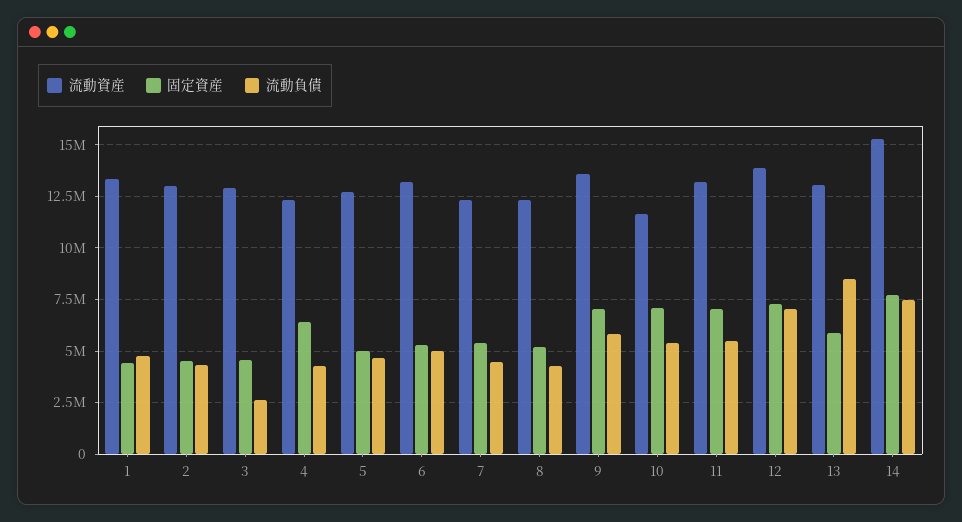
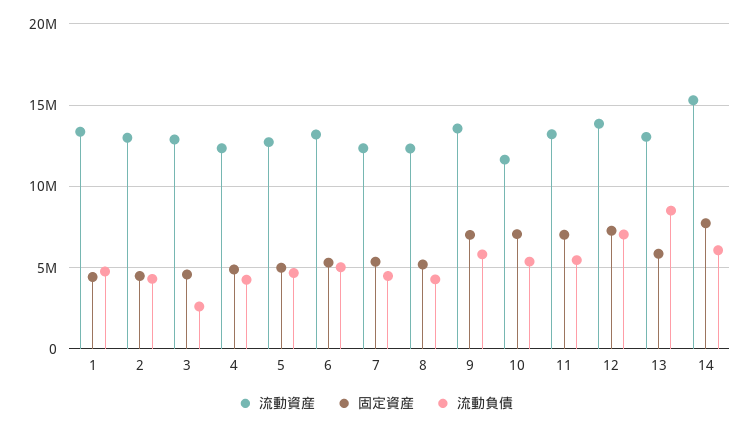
固定資産, 4: 6500000 -> 5000000
流動負債, 14: 7500000 -> 6000000

